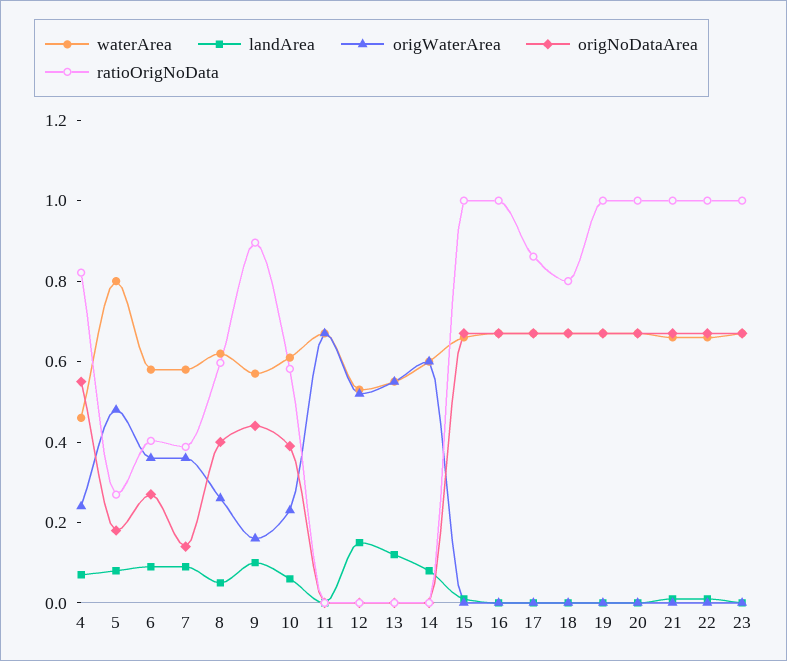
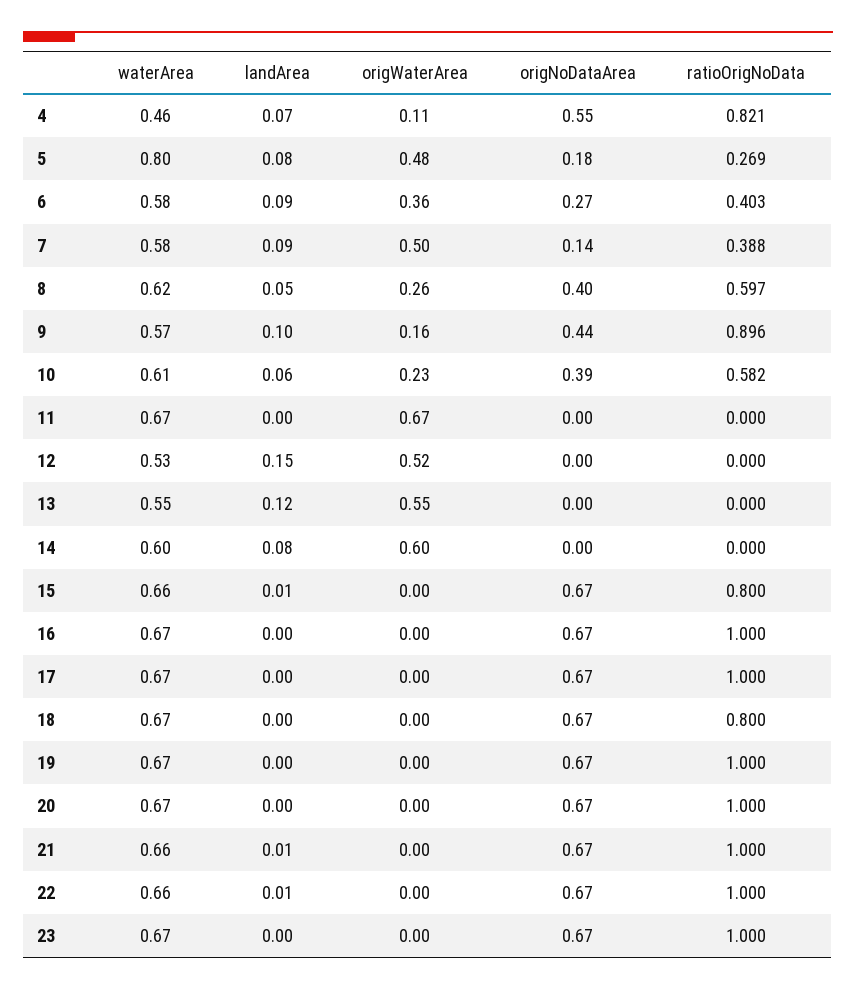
origWaterArea, 4: 0.25 -> 0.11
origWaterArea, 7: 0.35 -> 0.5
ratioOrigNoData, 15: 1 -> 0.8
ratioOrigNoData, 17: 0.85 -> 1

